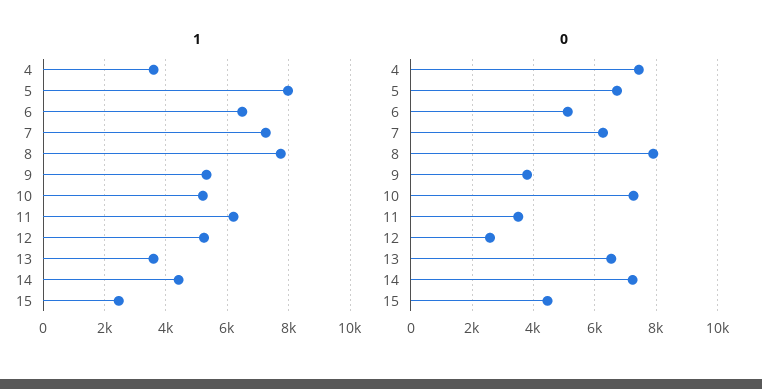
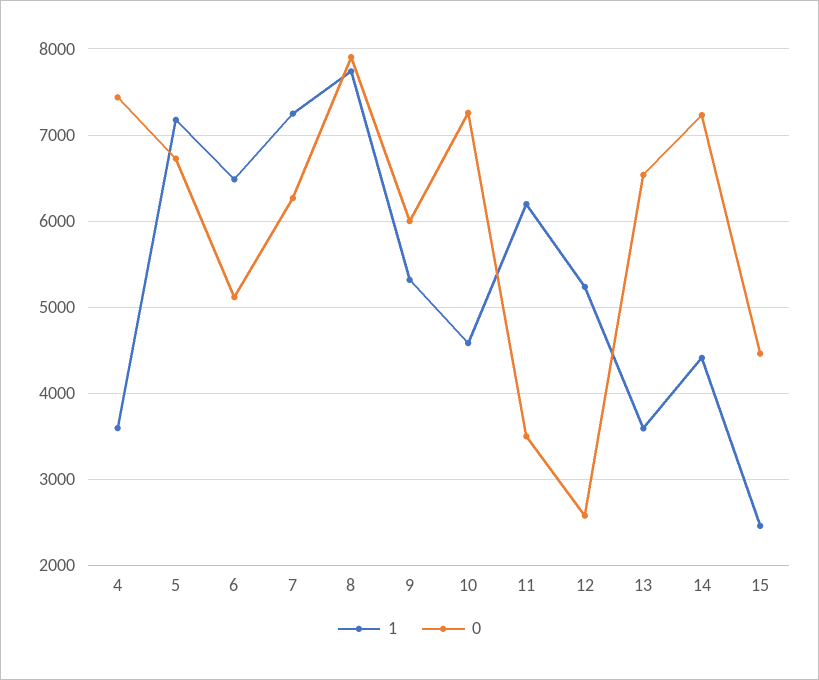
1, 5: 8000 -> 7200
1, 10: 5200 -> 4600
0, 9: 3800 -> 6000

